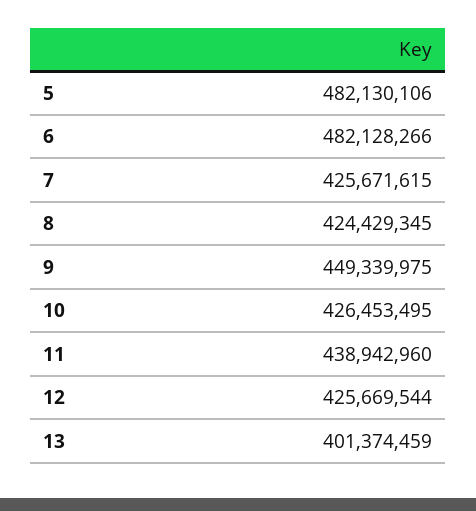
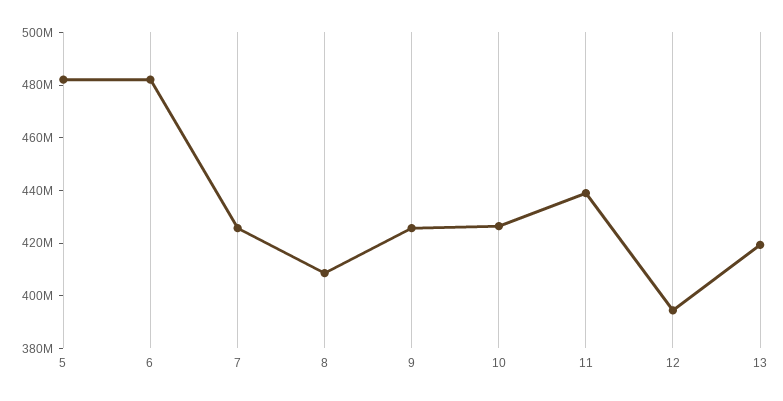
8: 424429345 -> 410000000
9: 449339975 -> 425000000
12: 425669544 -> 395000000
13: 401374459 -> 420000000

